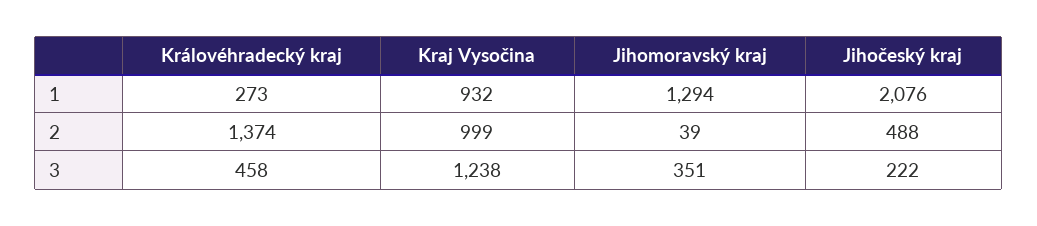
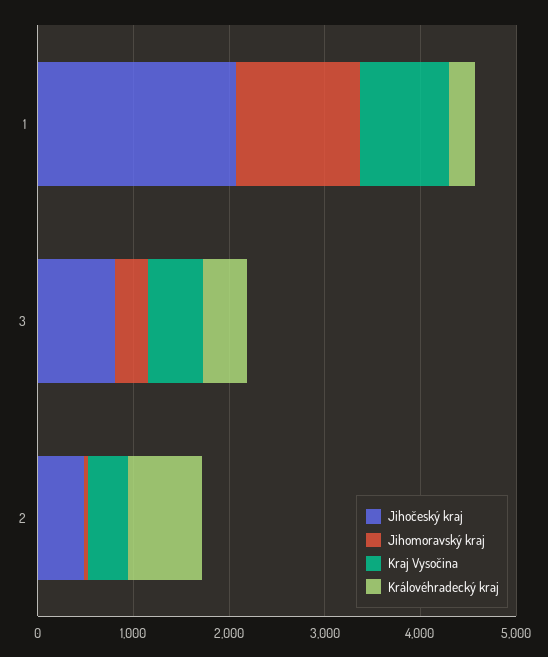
Královéhradecký kraj, 2: 1374 -> 800
Kraj Vysočina, 2: 999 -> 400
Kraj Vysočina, 3: 1238 -> 600
Jihočeský kraj, 3: 222 -> 800

